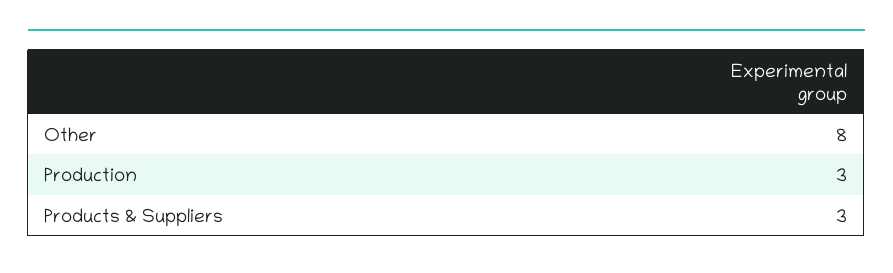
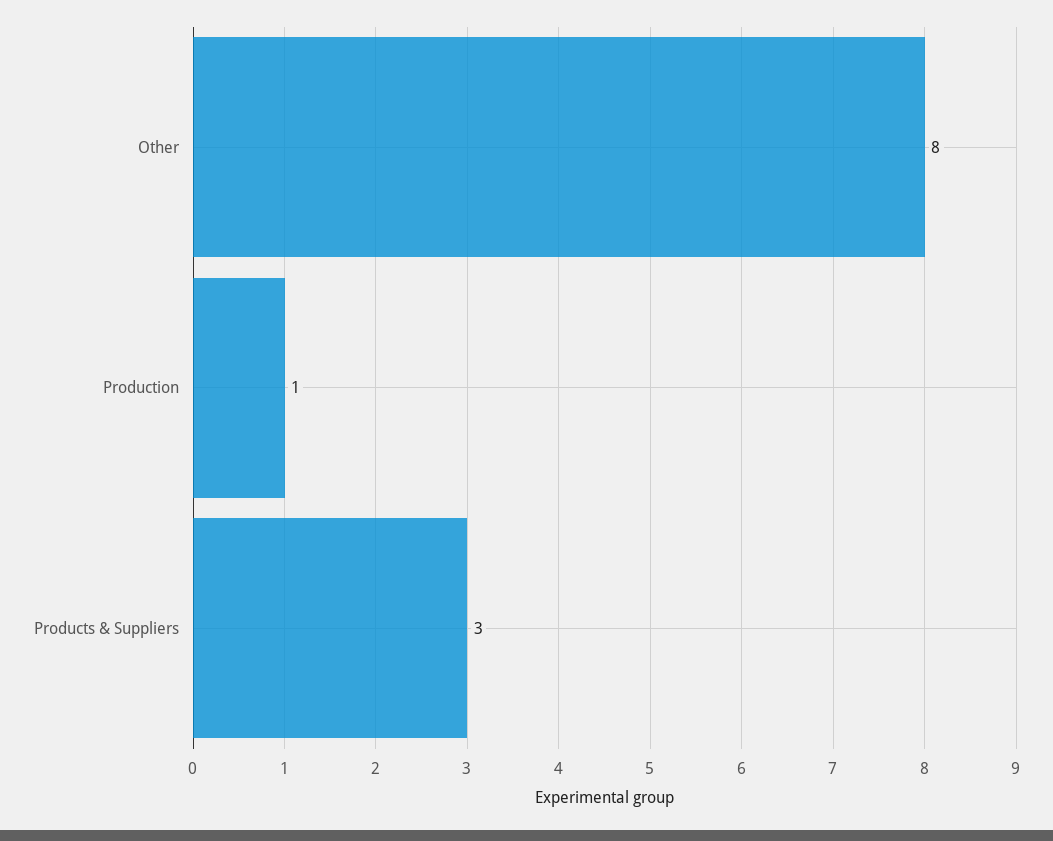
Production: 3 -> 1

